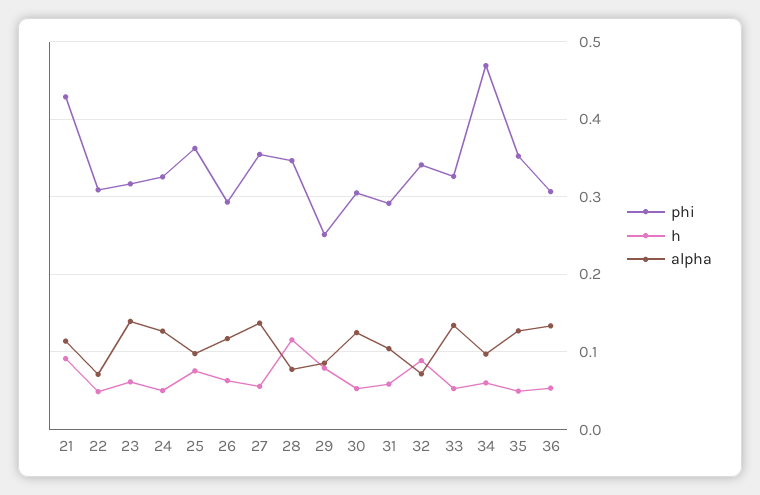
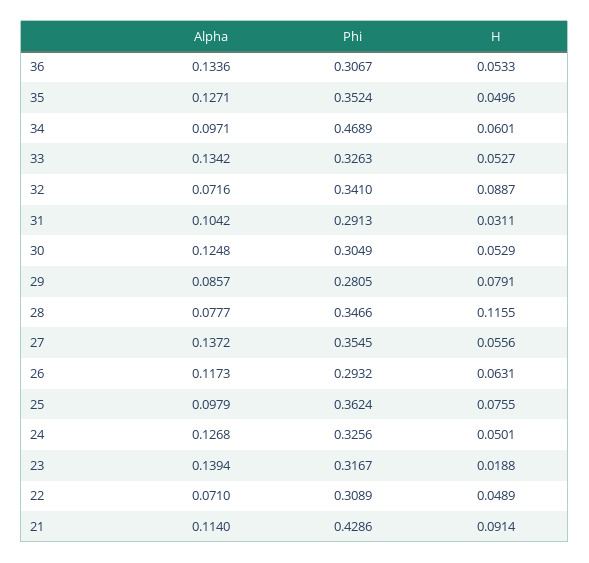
h, 23: 0.06 -> 0.0188
phi, 29: 0.25 -> 0.2805
h, 31: 0.06 -> 0.0311

